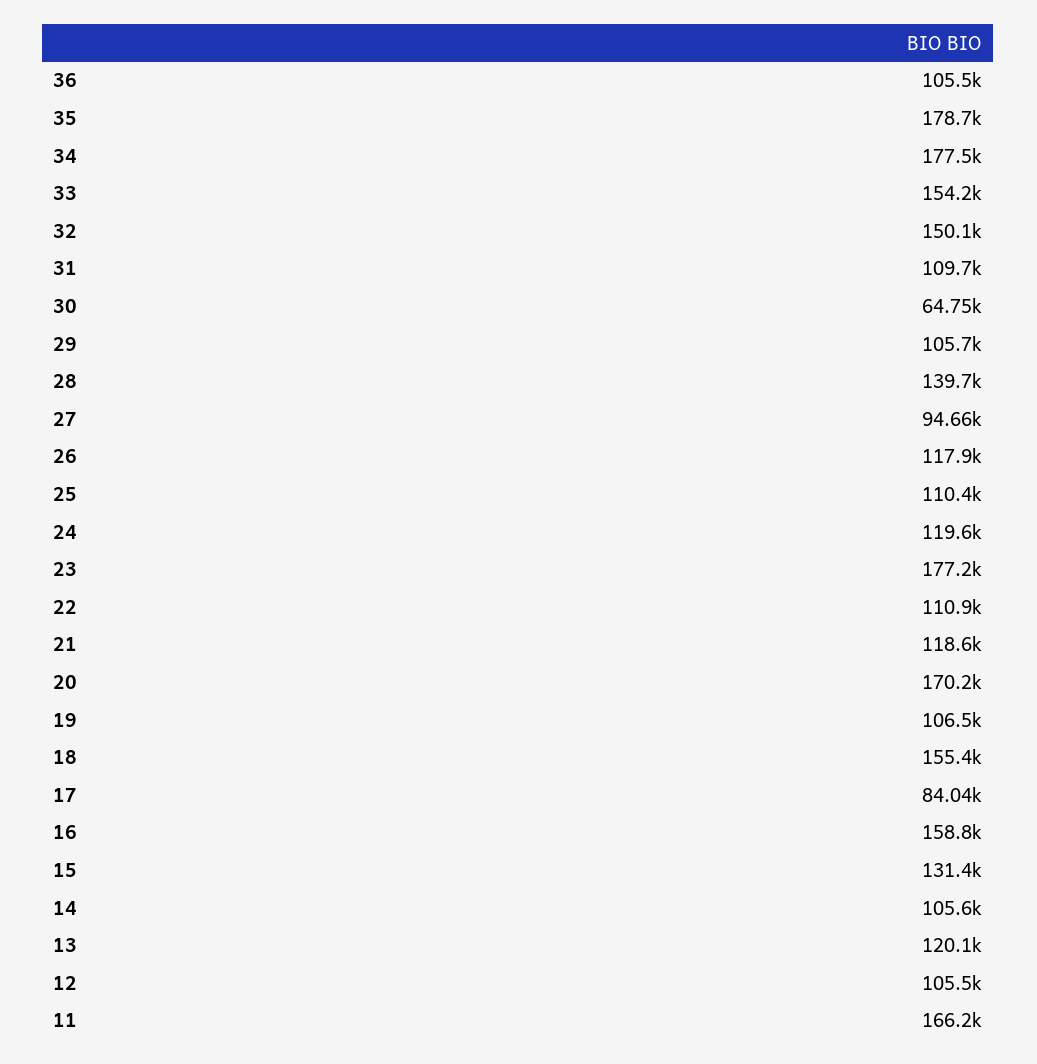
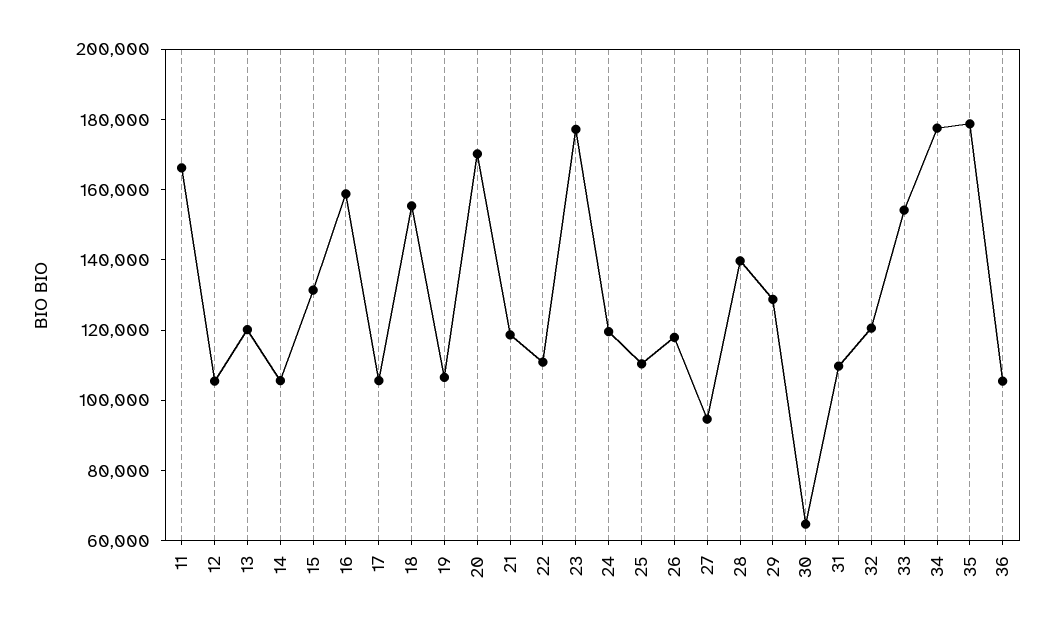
32: 150100 -> 120000
29: 105700 -> 130000
17: 84040 -> 105000

